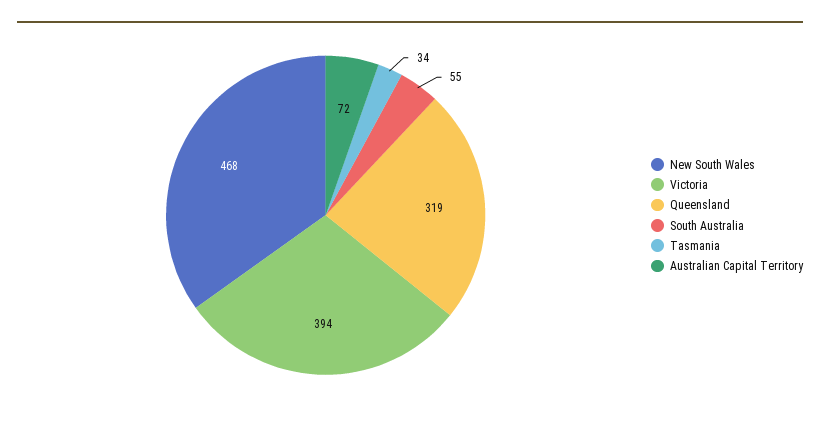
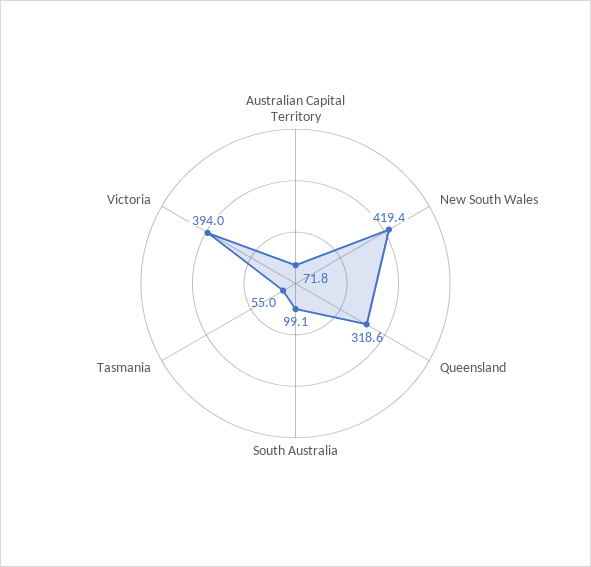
New South Wales: 468 -> 419.4
South Australia: 55 -> 99.1
Tasmania: 34 -> 55

